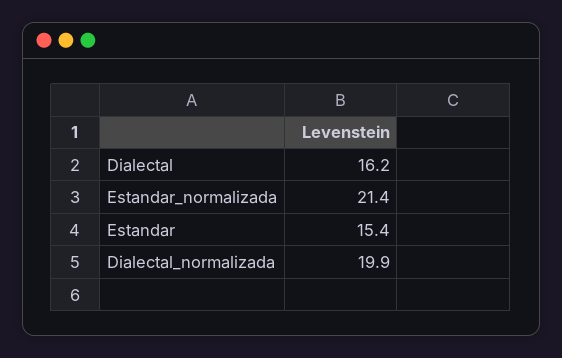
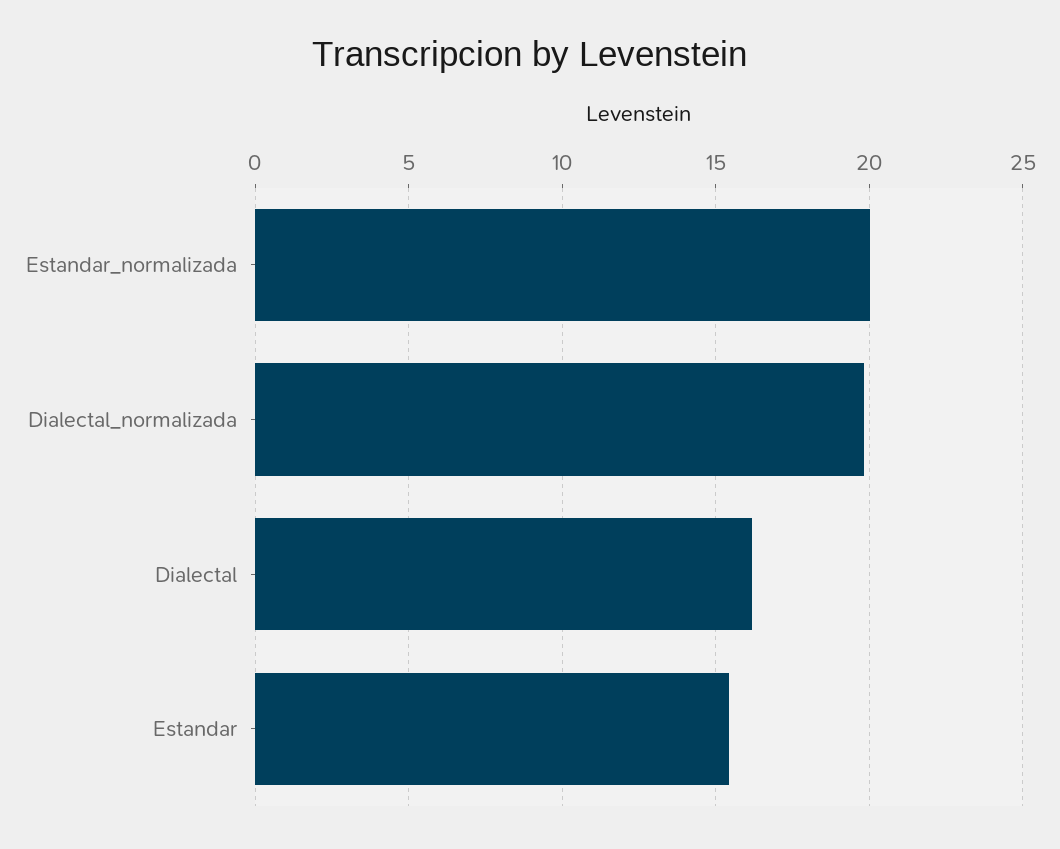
Estandar_normalizada: 21.4 -> 20

